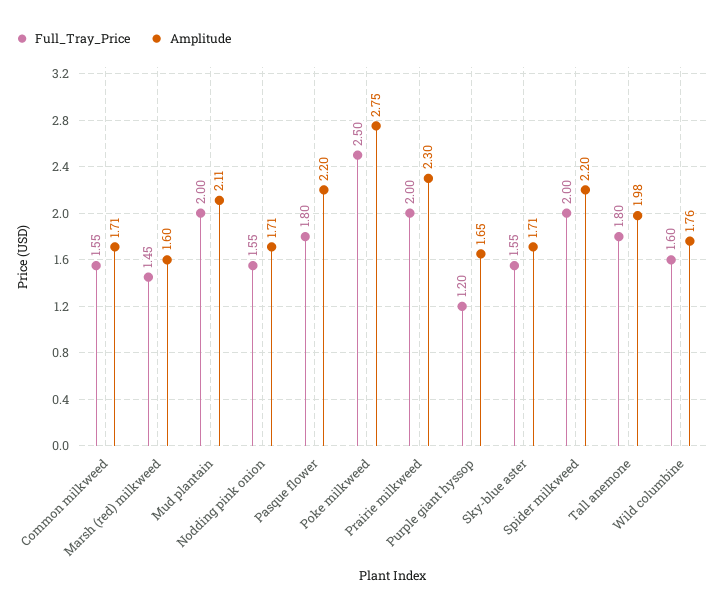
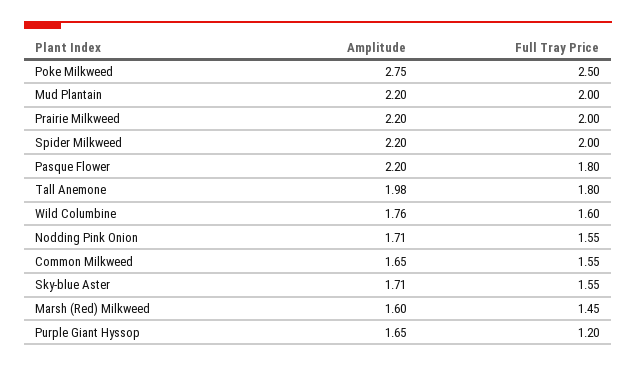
Amplitude, Common milkweed: 1.71 -> 1.65
Amplitude, Mud plantain: 2.11 -> 2.2
Amplitude, Prairie milkweed: 2.3 -> 2.2

